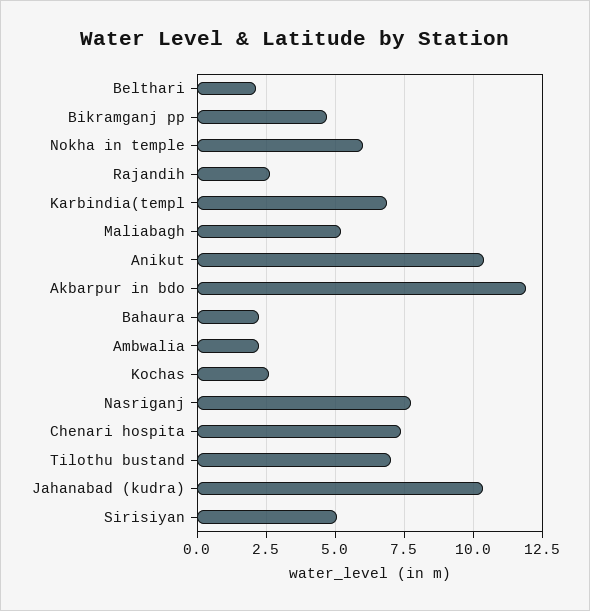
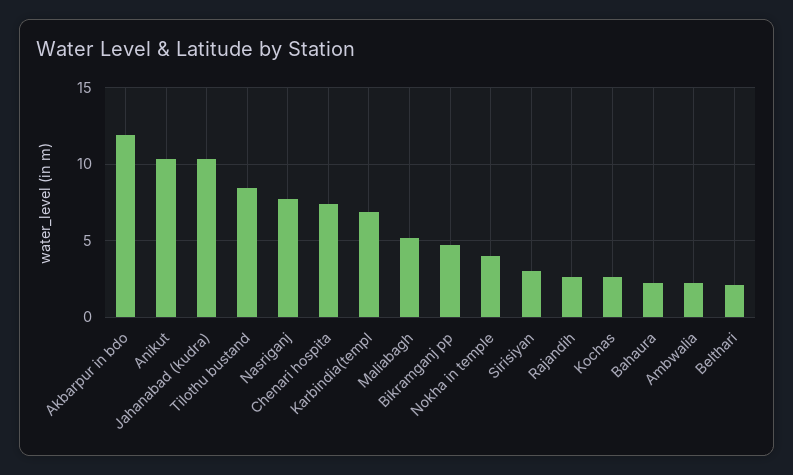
Nokha in temple: 6 -> 4
Tilothu bustand: 7 -> 8.5
Sirisiyan: 5 -> 3

